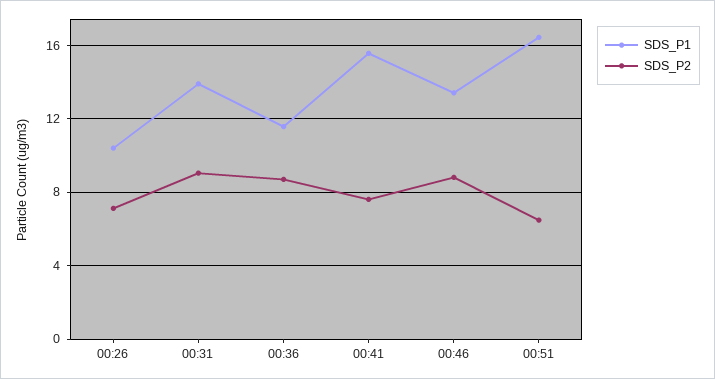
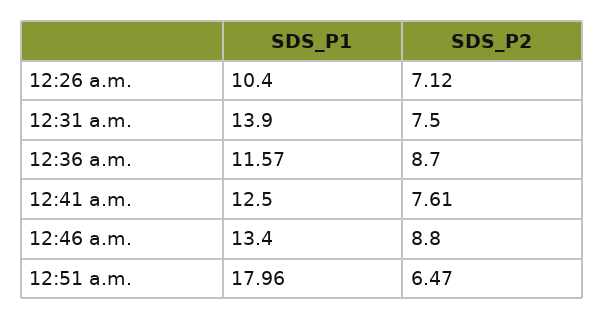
SDS_P2, 00:31: 9 -> 7.5
SDS_P1, 00:41: 15.5 -> 12.5
SDS_P1, 00:51: 16.5 -> 17.96

